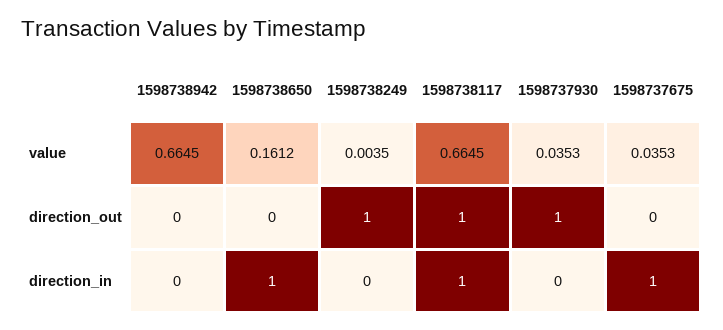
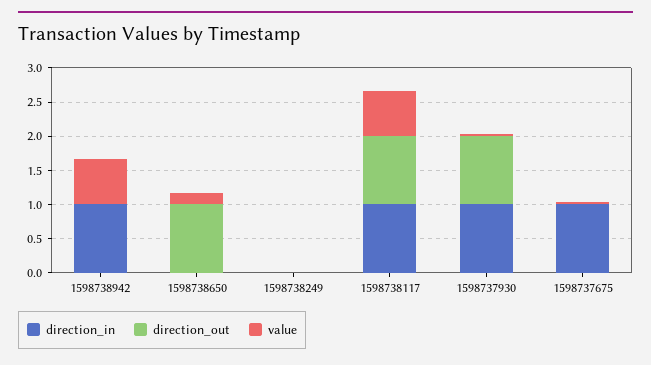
direction_out, 1598738650: 0 -> 1
direction_out, 1598738249: 1 -> 0
direction_in, 1598738942: 0 -> 1
direction_in, 1598738650: 1 -> 0
direction_in, 1598737930: 0 -> 1

